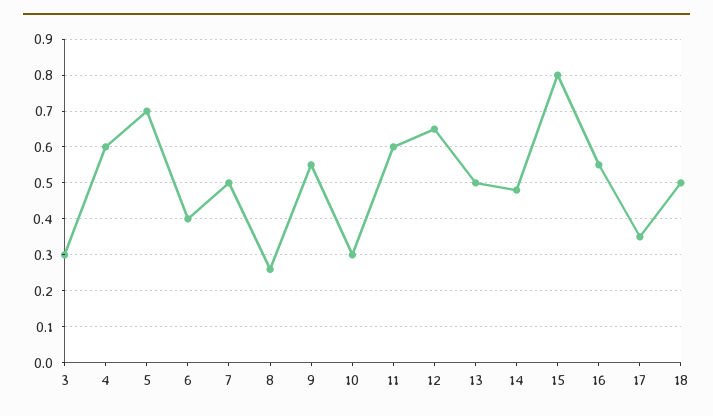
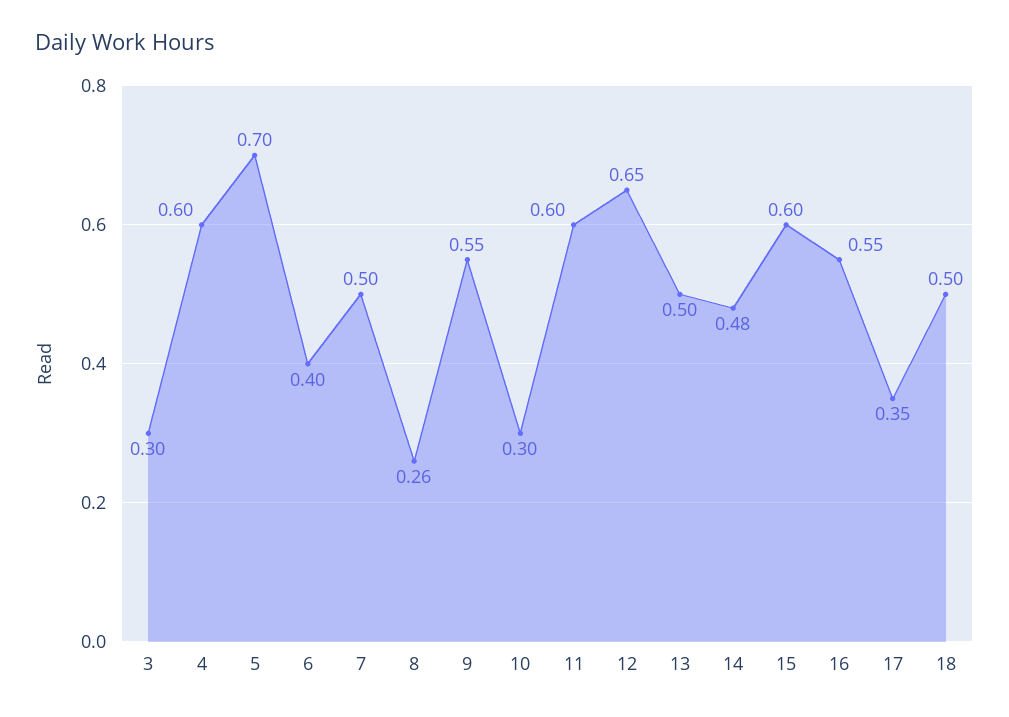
15: 0.8 -> 0.6

